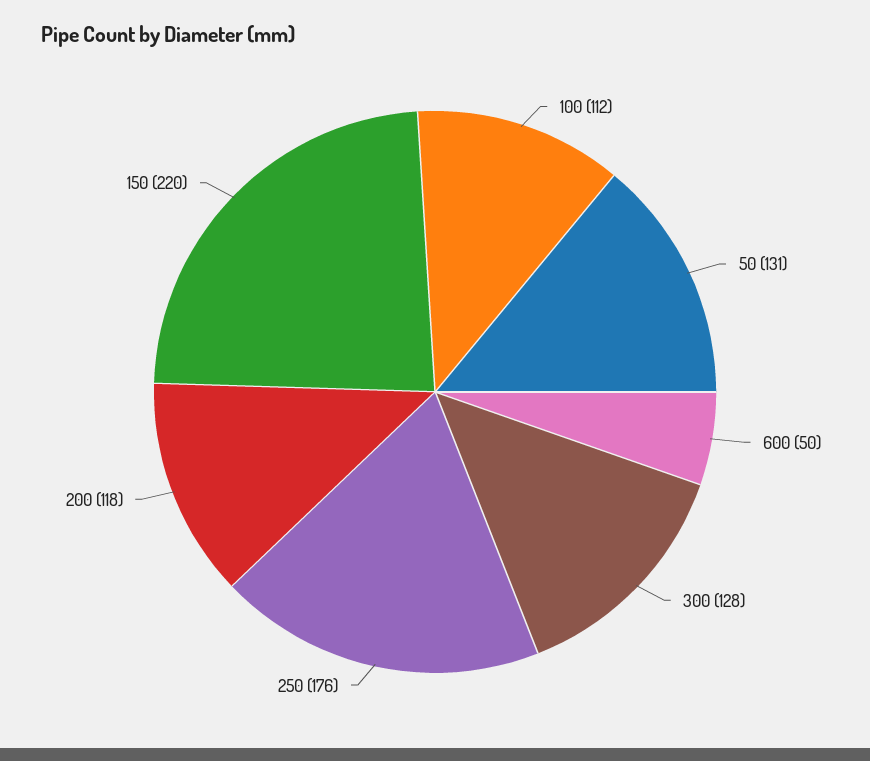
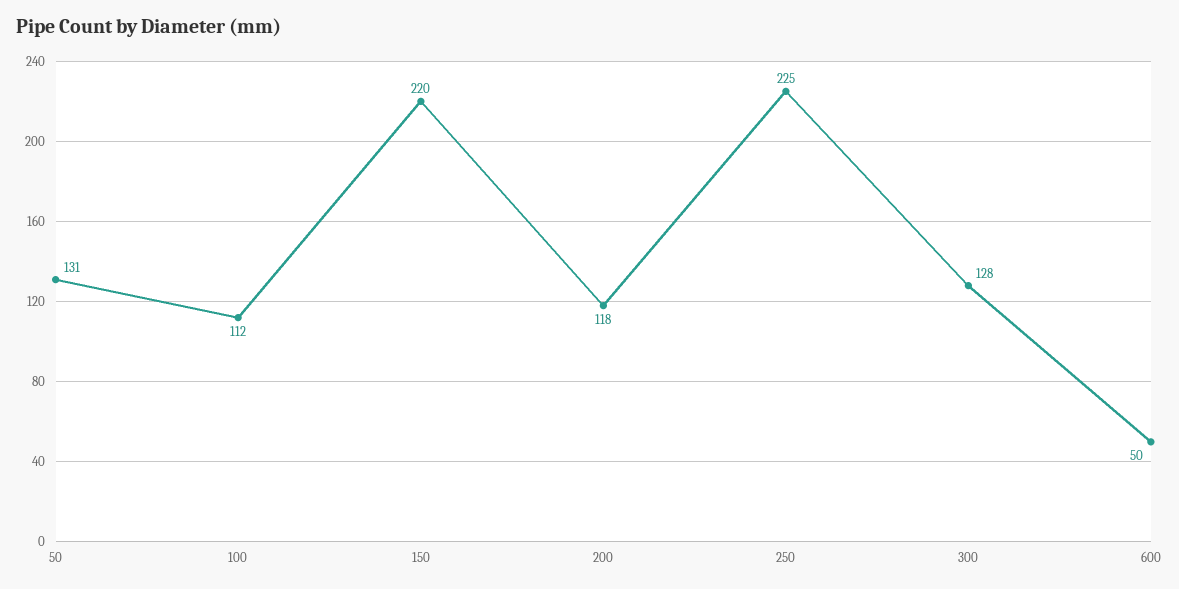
250: 176 -> 225

